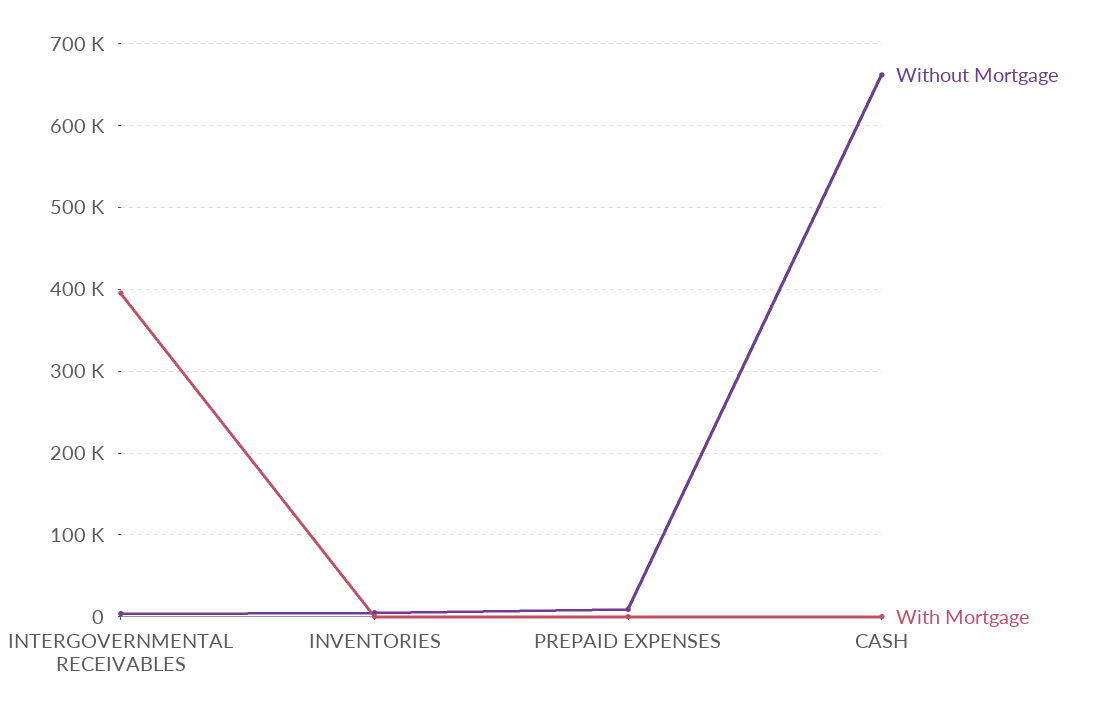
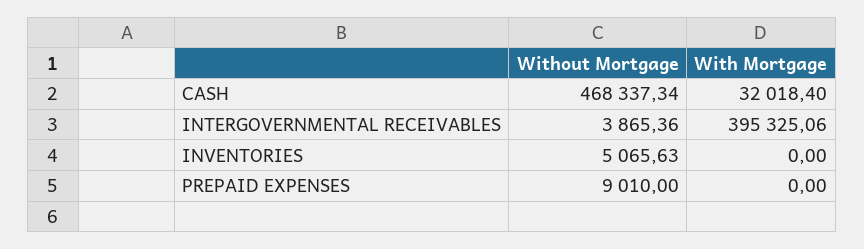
Without Mortgage, CASH: 660000 -> 468337.34
With Mortgage, CASH: 0 -> 32018.4

